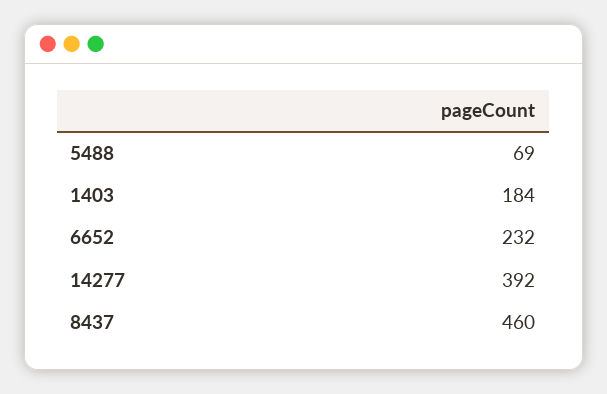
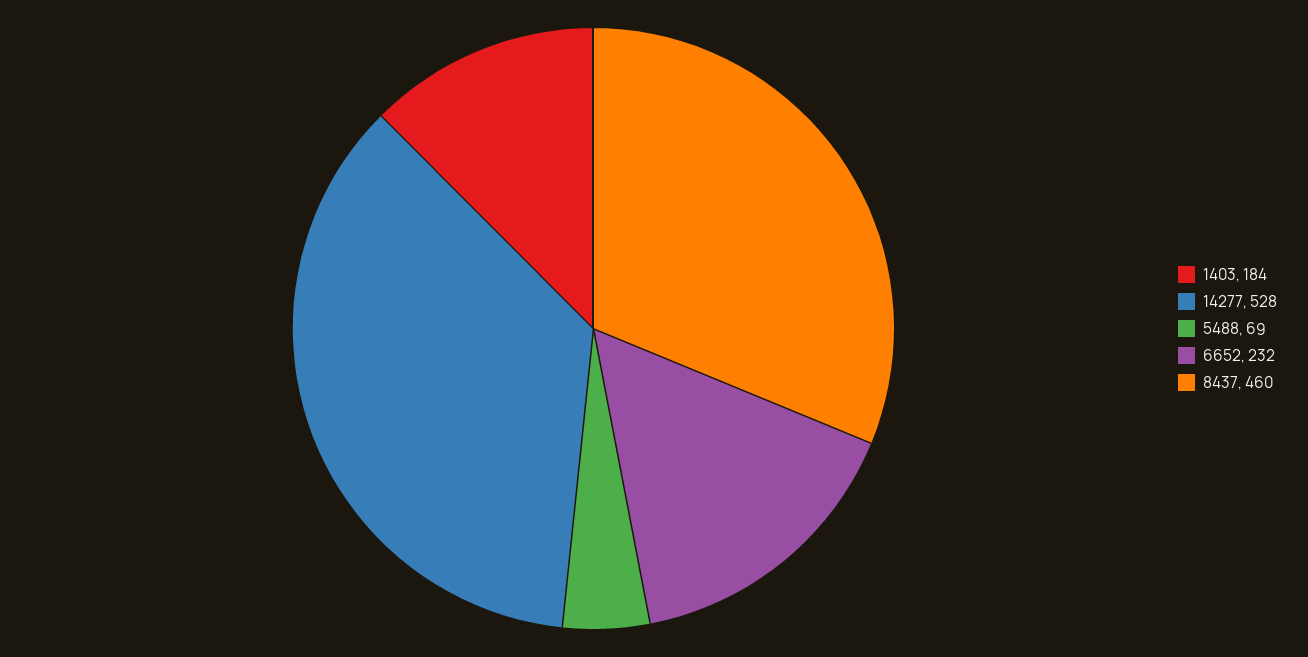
14277: 392 -> 528

